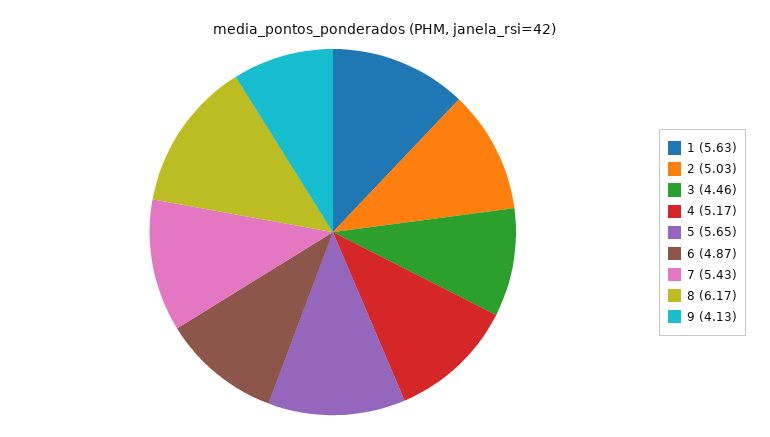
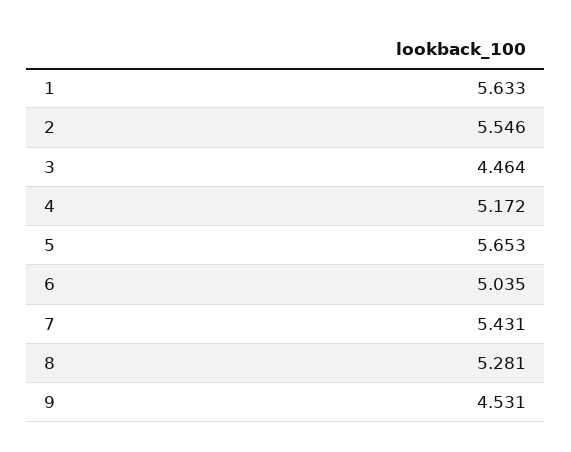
2: 5.03 -> 5.546
6: 4.87 -> 5.035
8: 6.17 -> 5.281
9: 4.13 -> 4.531

